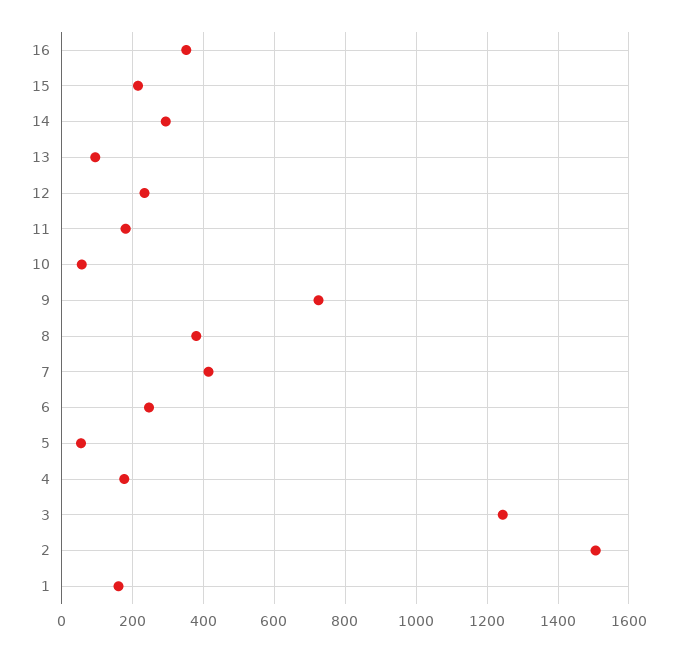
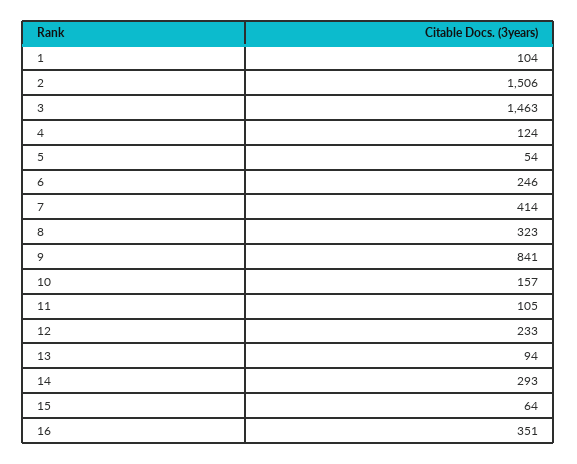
15: 220 -> 64
11: 180 -> 105
10: 60 -> 157
9: 720 -> 841
8: 380 -> 323
4: 180 -> 124
3: 1240 -> 1463
1: 160 -> 104

